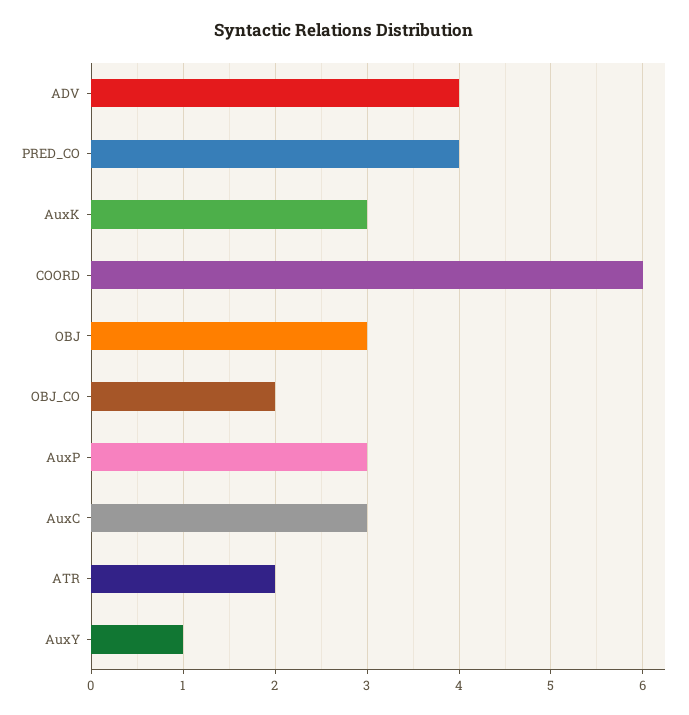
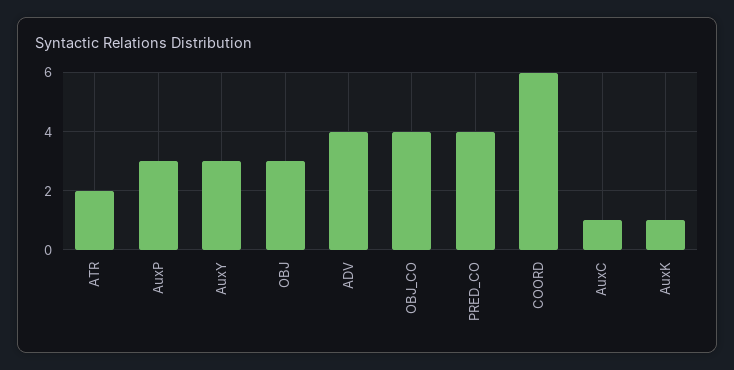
AuxK: 3 -> 1
OBJ_CO: 2 -> 4
AuxC: 3 -> 1
AuxY: 1 -> 3

